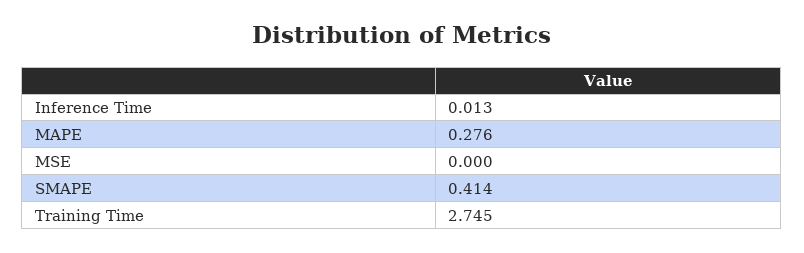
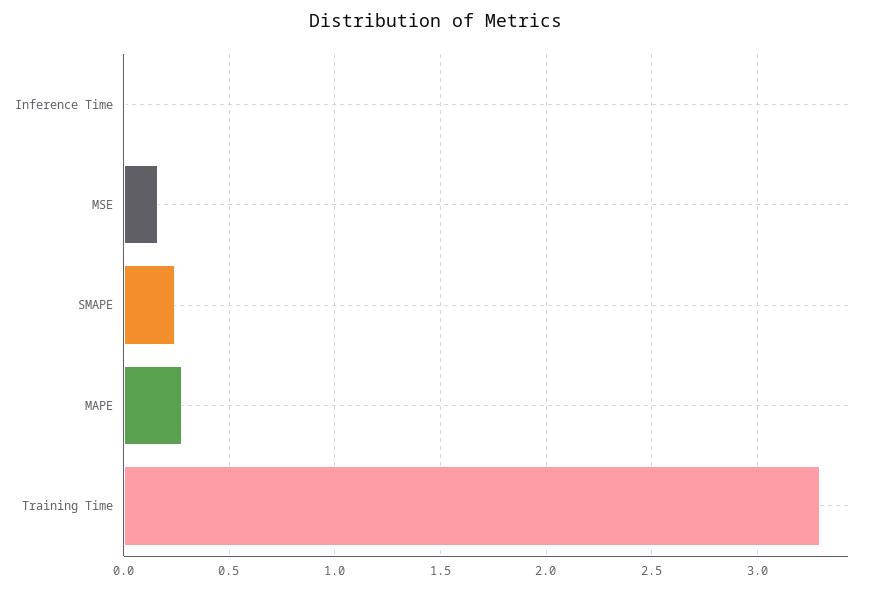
MSE: 0 -> 0.15
SMAPE: 0.414 -> 0.25
Training Time: 2.745 -> 3.3

